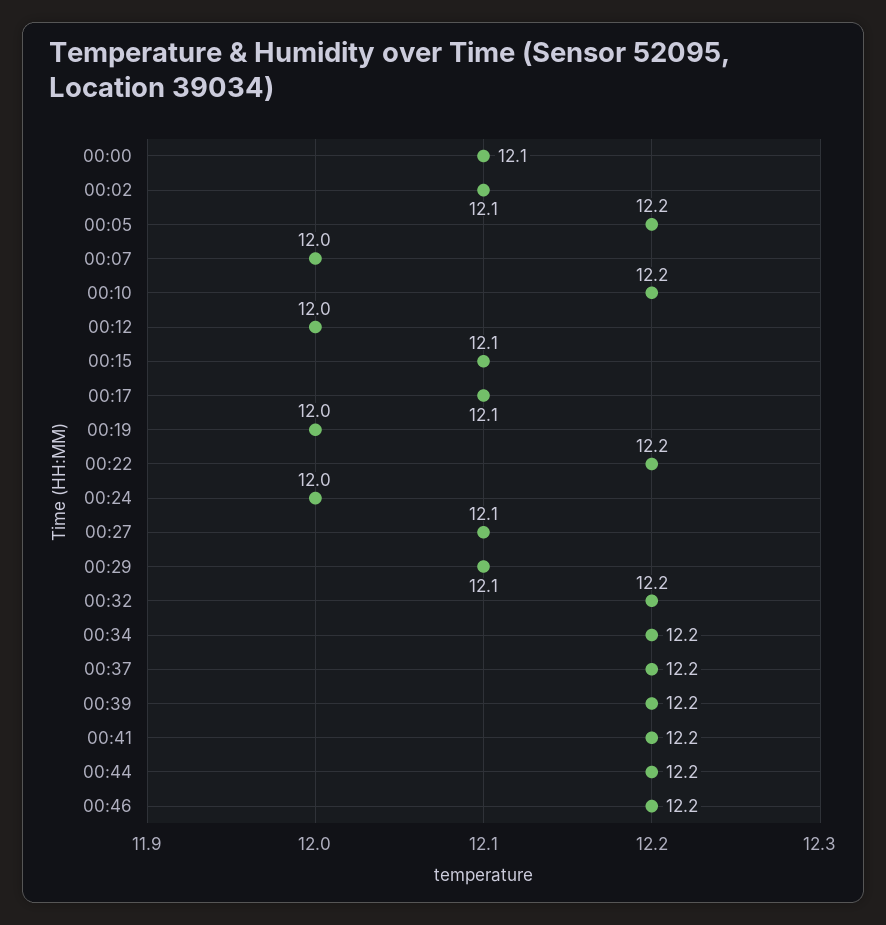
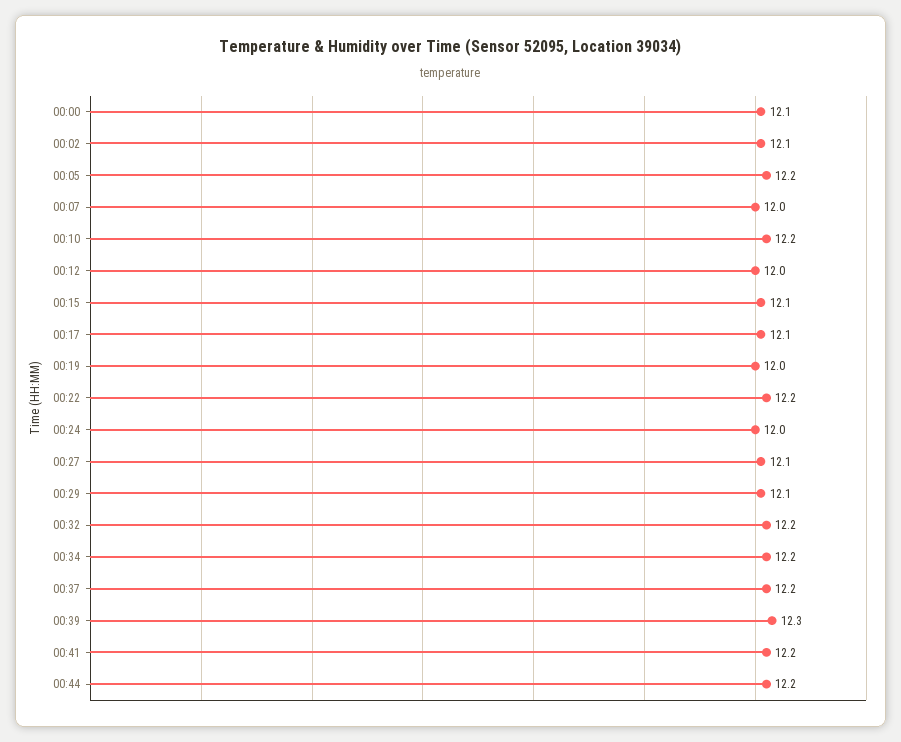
00:39: 12.2 -> 12.3
00:46: 12.2 -> none

